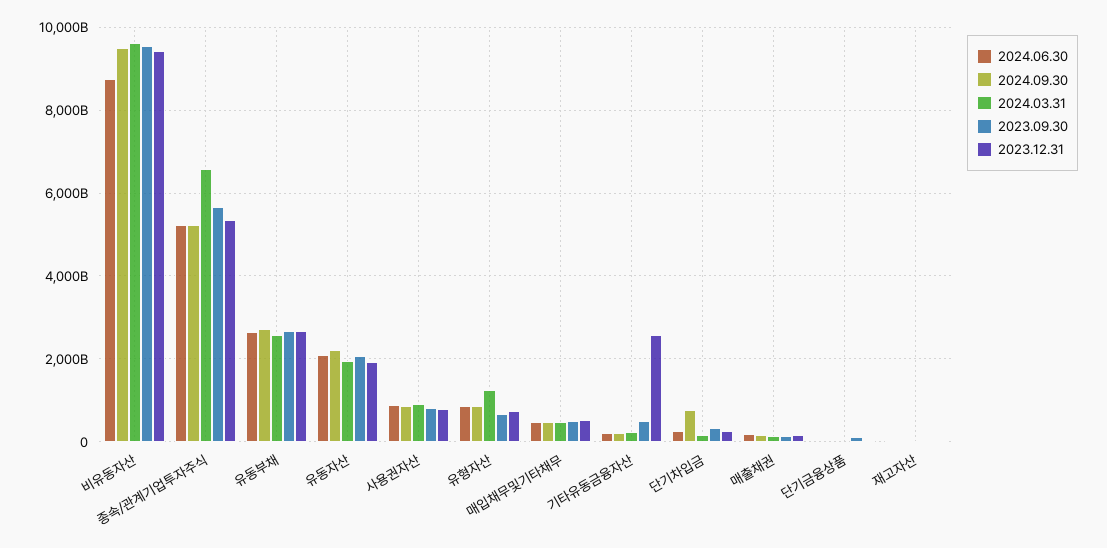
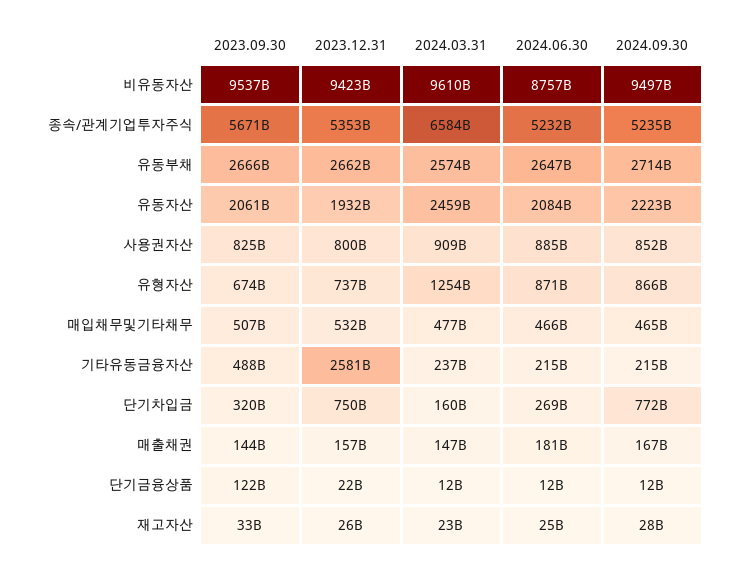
2024.03.31, 유동자산: 2000000000000 -> 2459000000000
2023.12.31, 단기차입금: 200000000000 -> 750000000000

